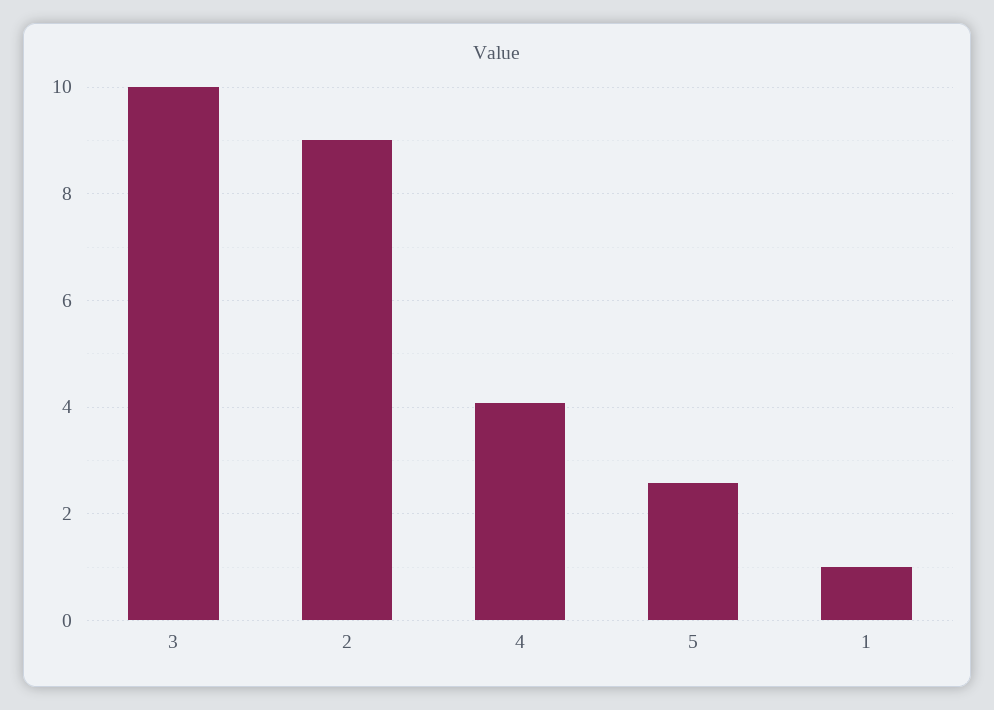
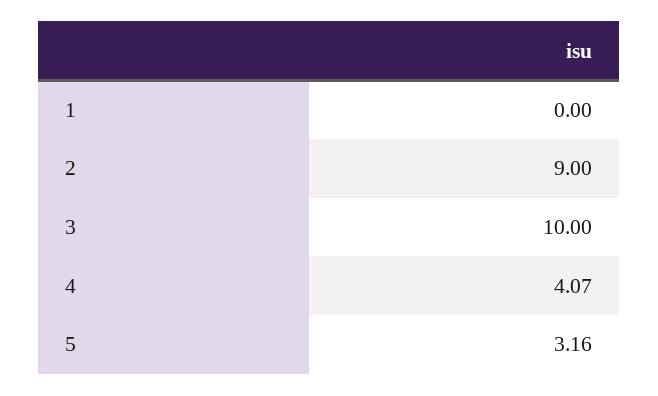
5: 2.6 -> 3.16
1: 1 -> 0

